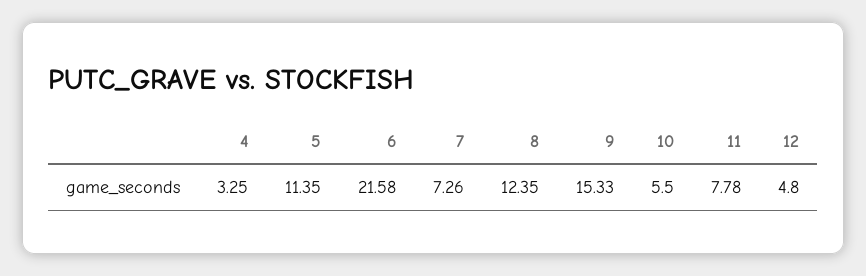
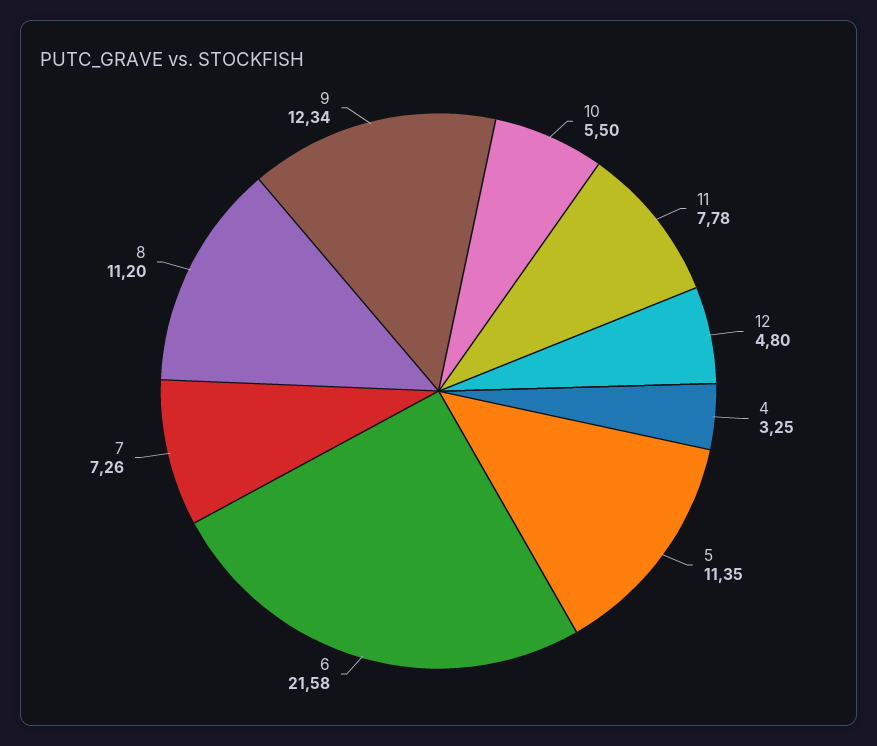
8: 12.35 -> 11.2
9: 15.33 -> 12.34

